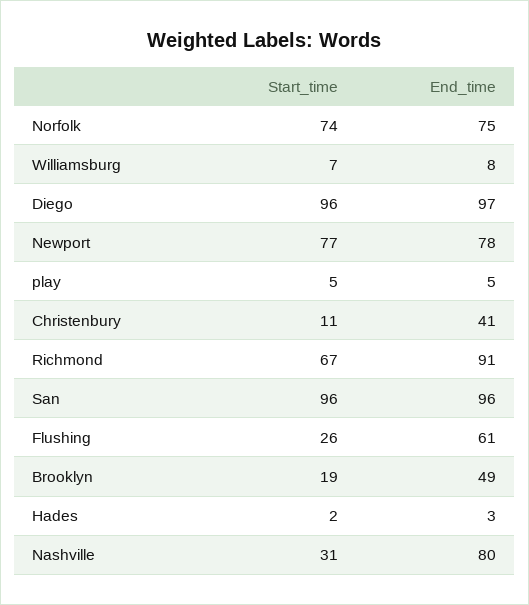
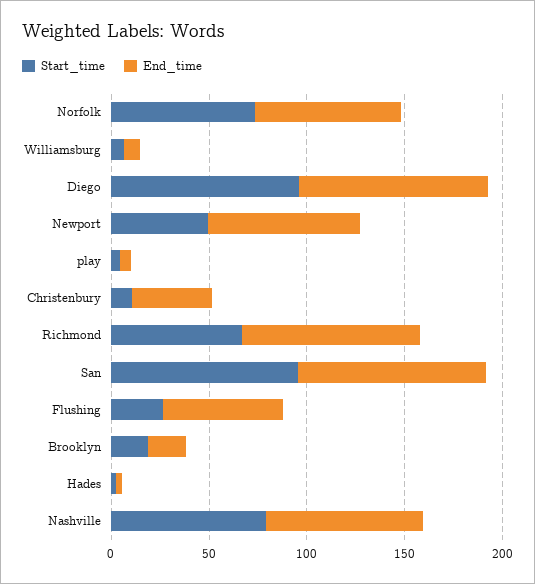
Start_time, Newport: 77 -> 50
End_time, Brooklyn: 49 -> 20
Start_time, Nashville: 31 -> 80

